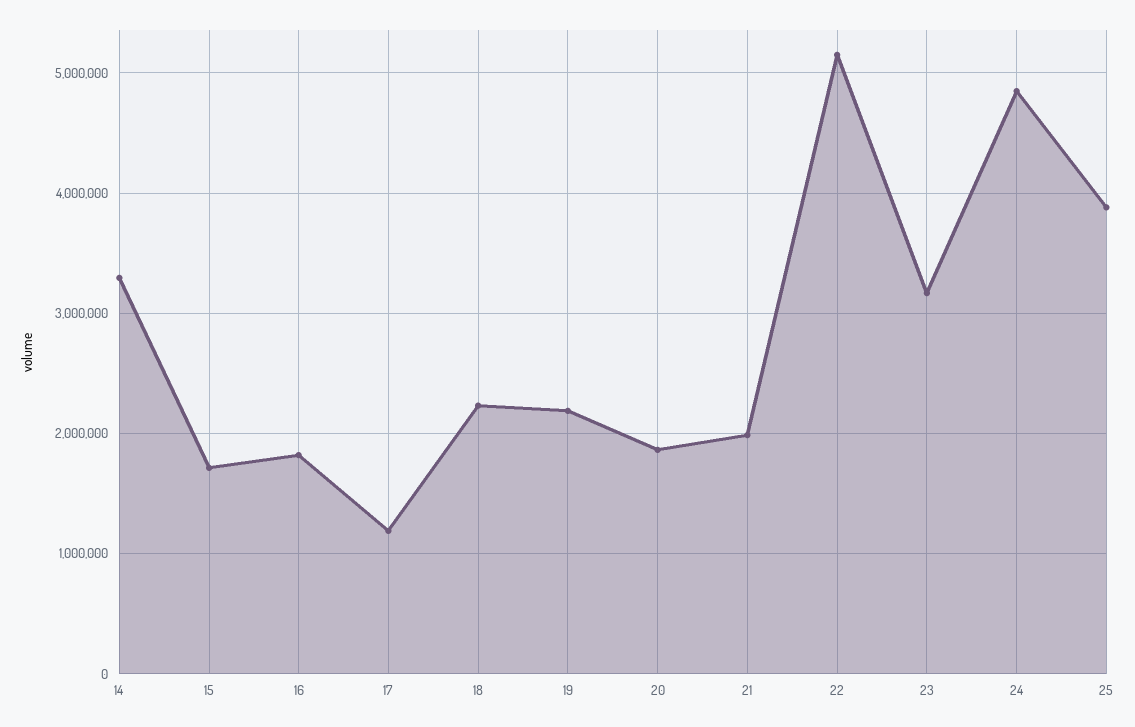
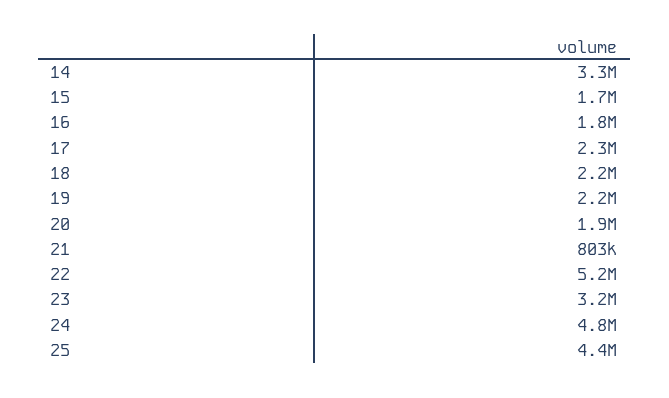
17: 1200000 -> 2300000
21: 2000000 -> 803000
25: 3900000 -> 4400000

